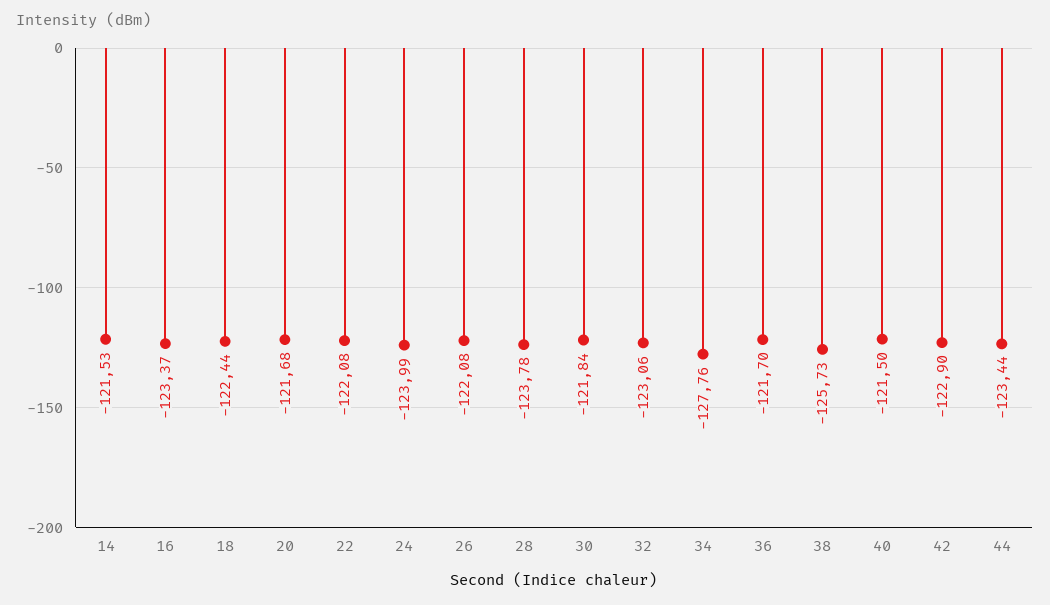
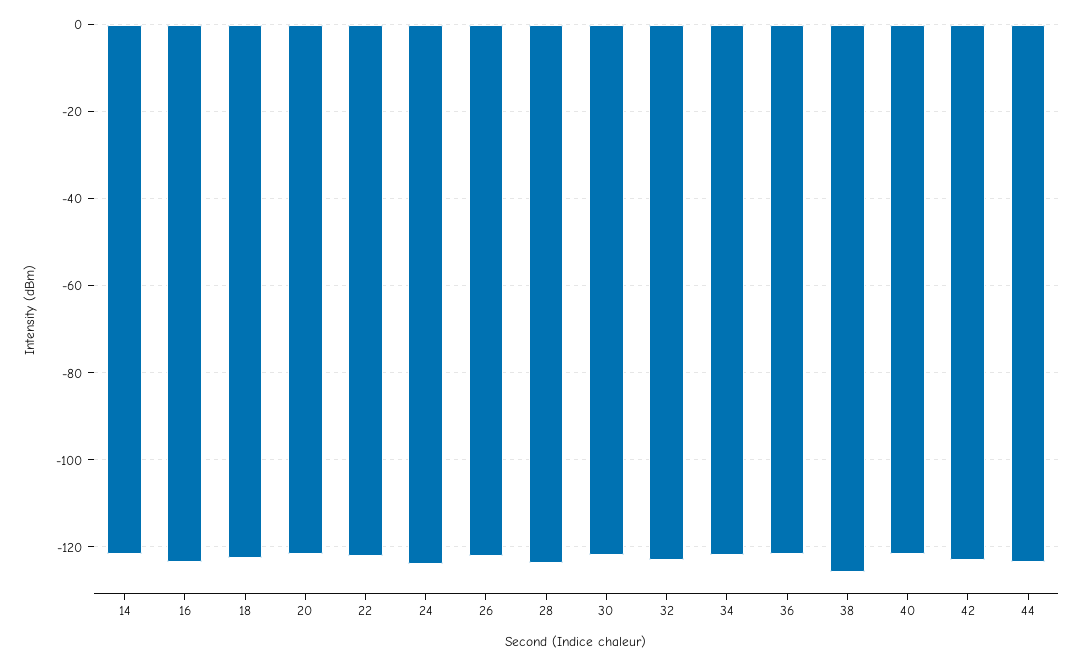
34: -127.76 -> -122

